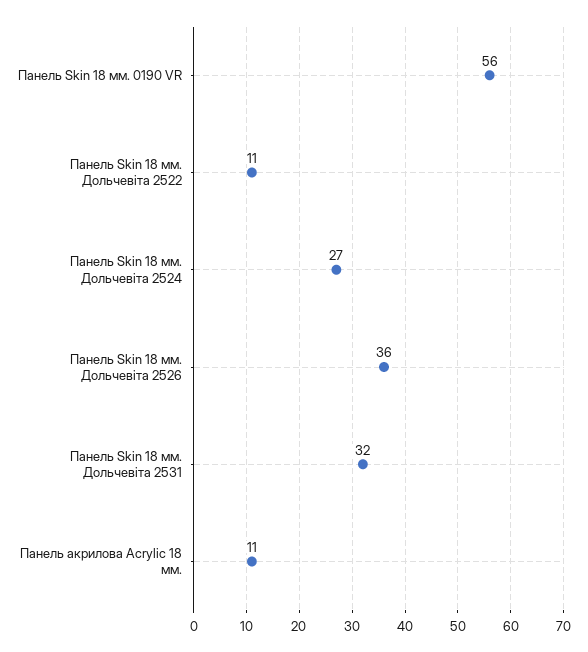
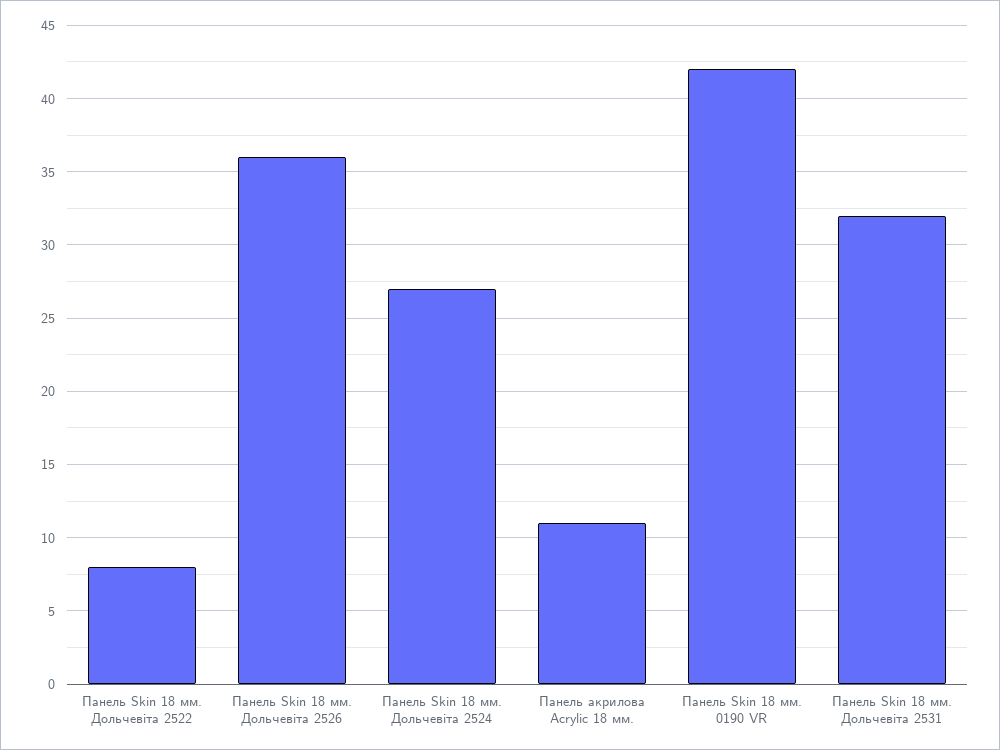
Панель Skin 18 мм. 0190 VR: 56 -> 42
Панель Skin 18 мм. Дольчевіта 2522: 11 -> 8

